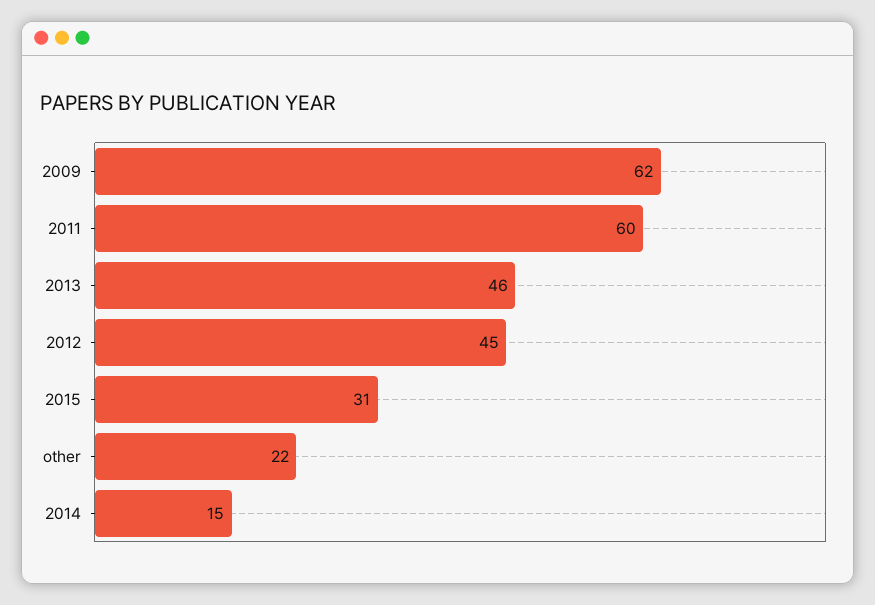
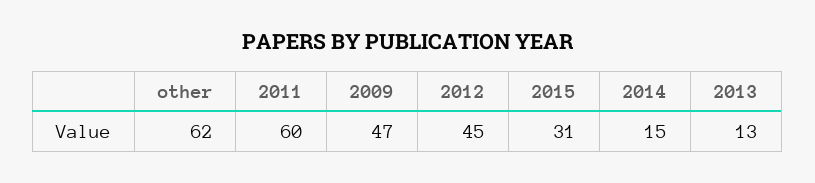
2009: 62 -> 47
2013: 46 -> 13
other: 22 -> 62

